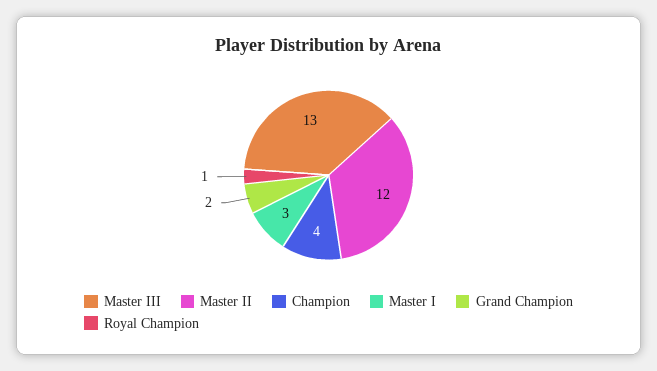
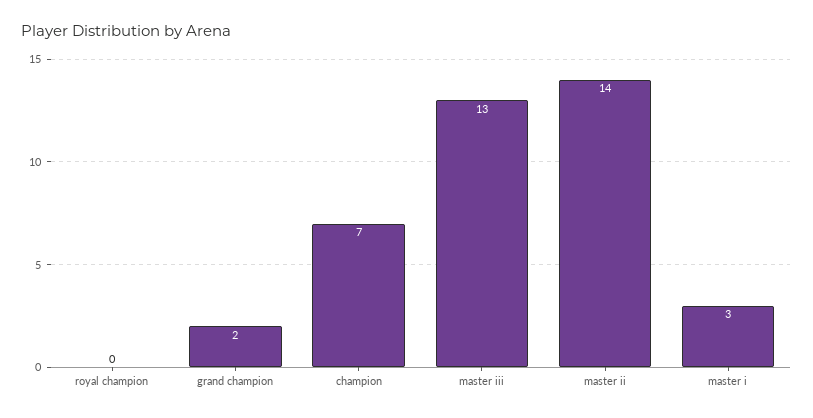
Master II: 12 -> 14
Champion: 4 -> 7
Royal Champion: 1 -> 0

